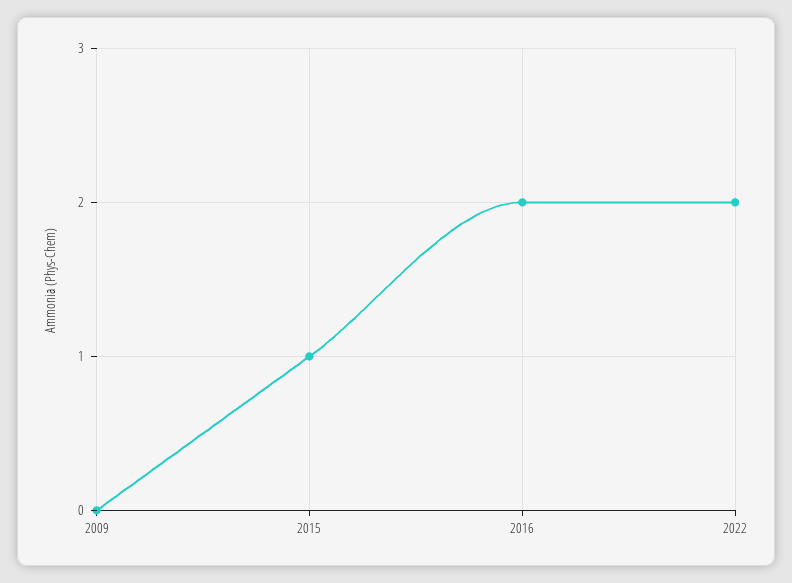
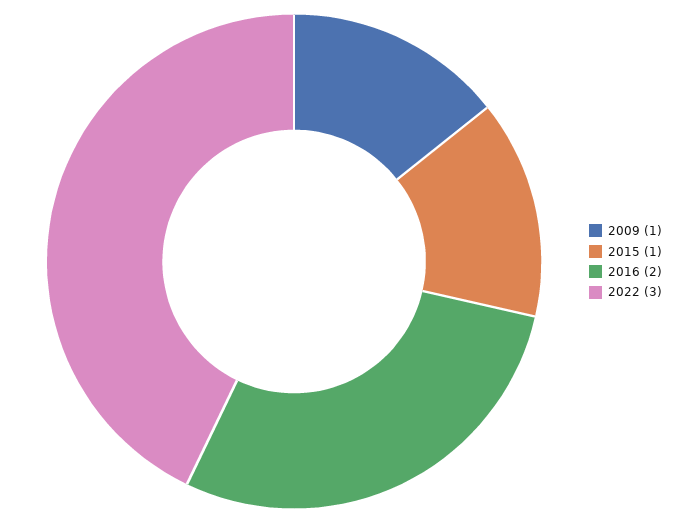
2009: 0 -> 1
2022: 2 -> 3

